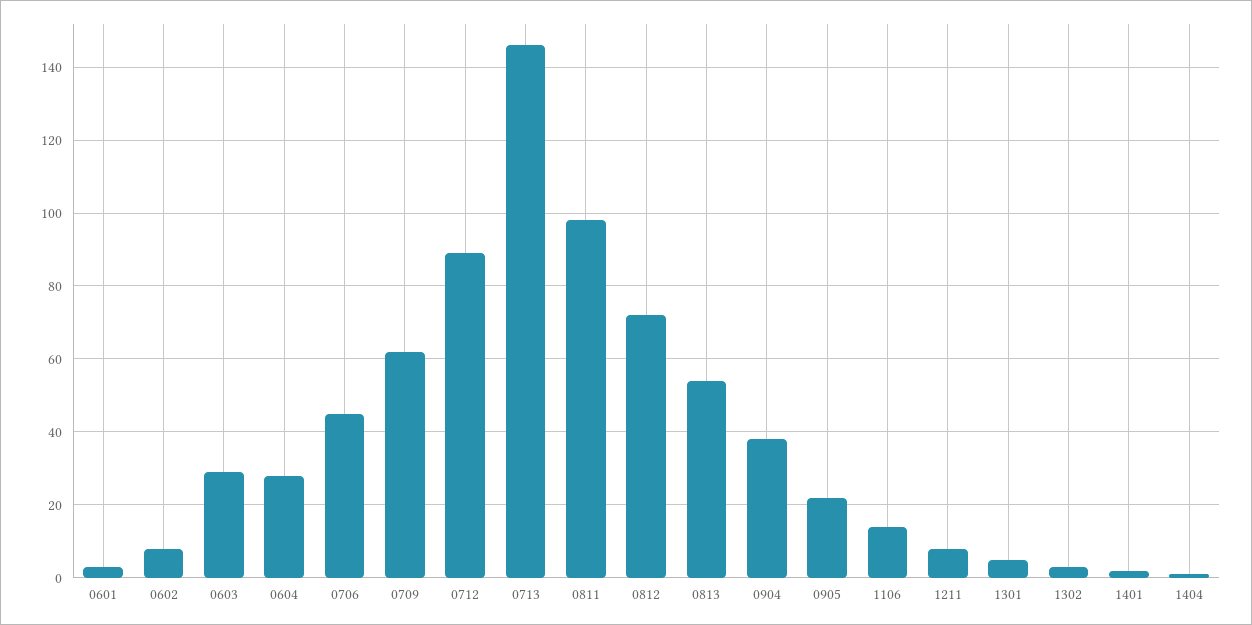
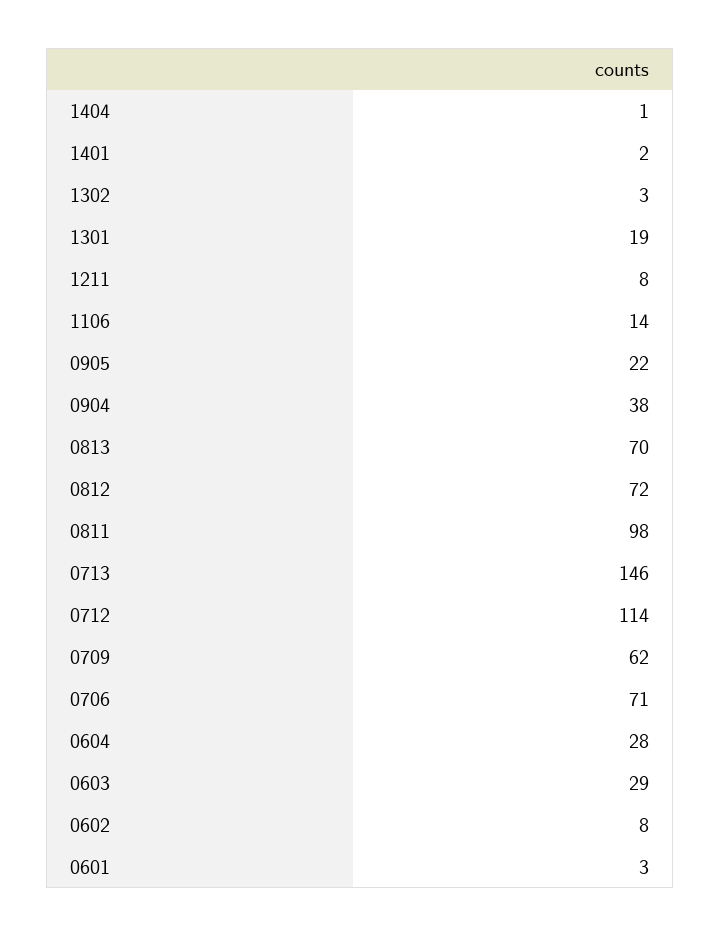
0706: 45 -> 71
0712: 90 -> 114
0813: 55 -> 70
1301: 5 -> 19

